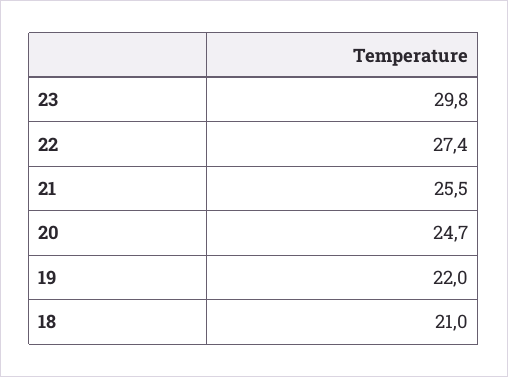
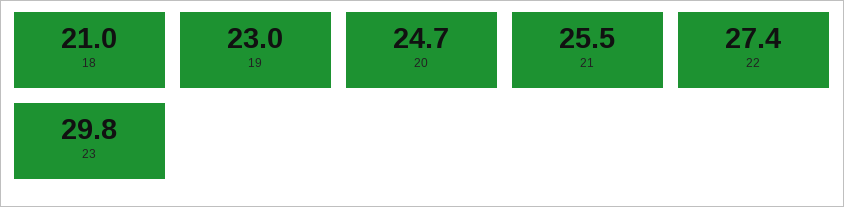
19: 22 -> 23

